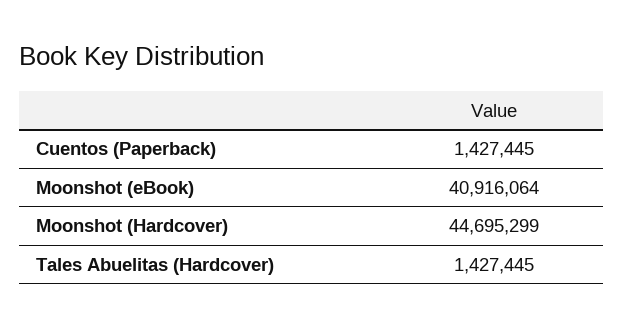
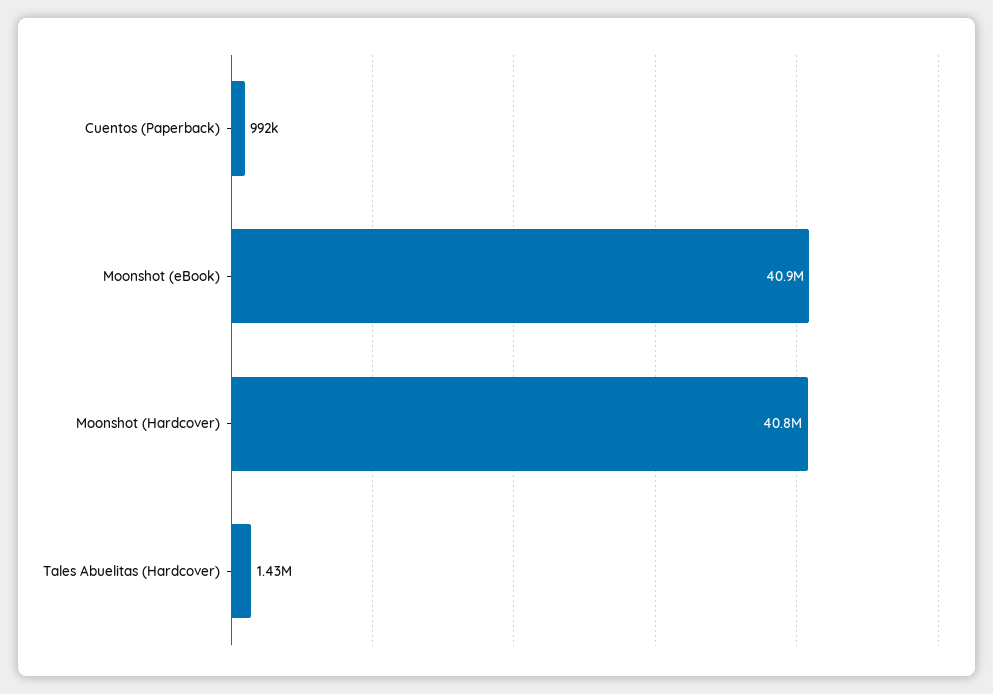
Cuentos (Paperback): 1427445 -> 992000
Moonshot (Hardcover): 44695299 -> 40800000

